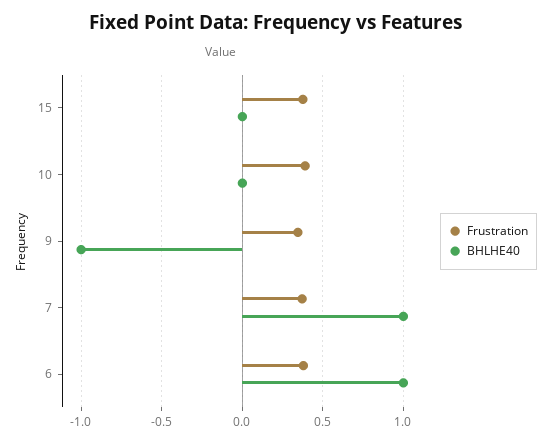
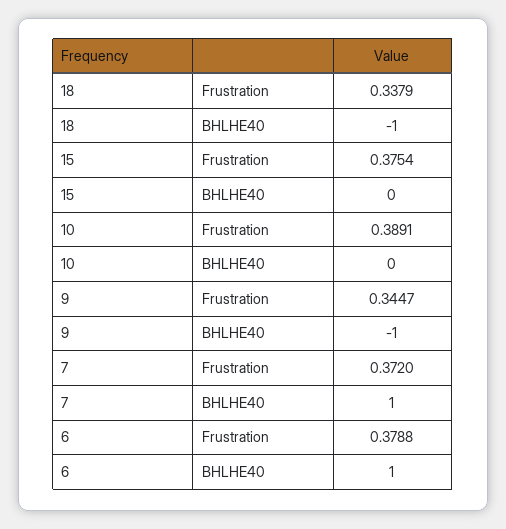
Frustration, 18: none -> 0.3379
BHLHE40, 18: none -> -1

